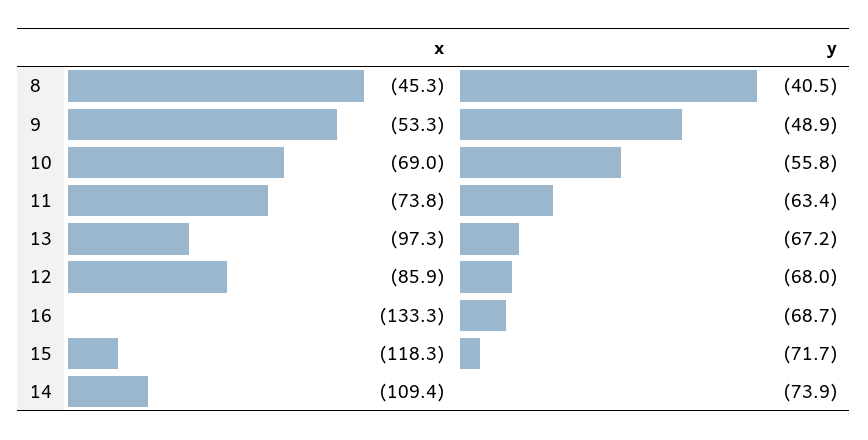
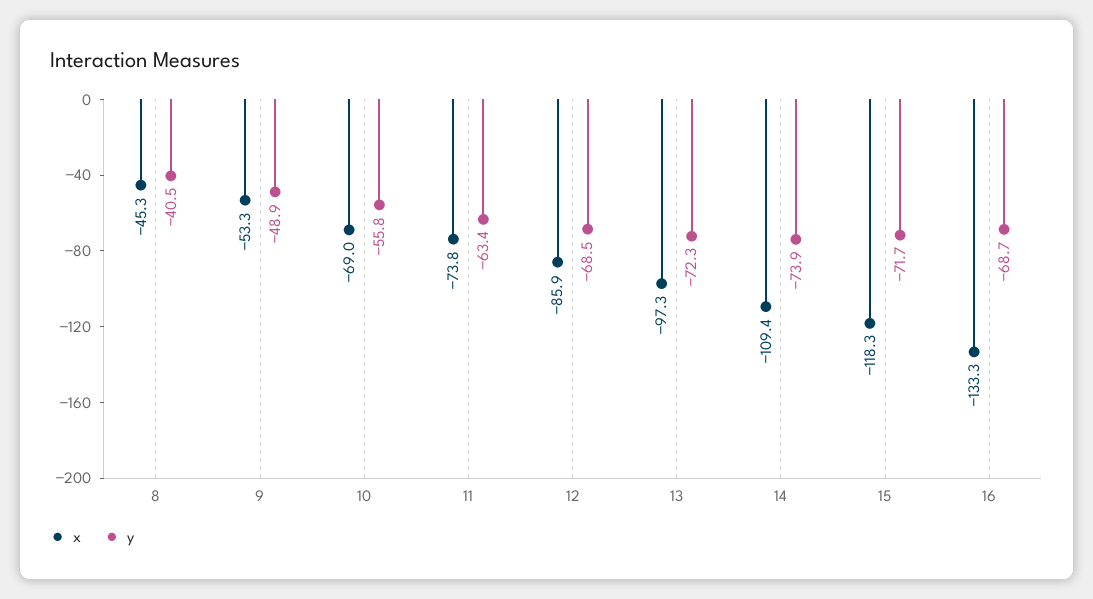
y, 13: -67.2 -> -72.3
y, 12: -68 -> -68.5

